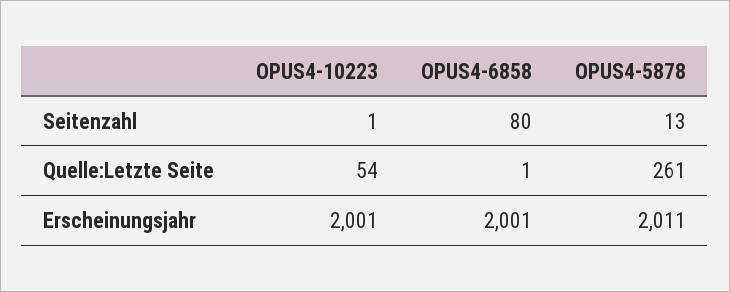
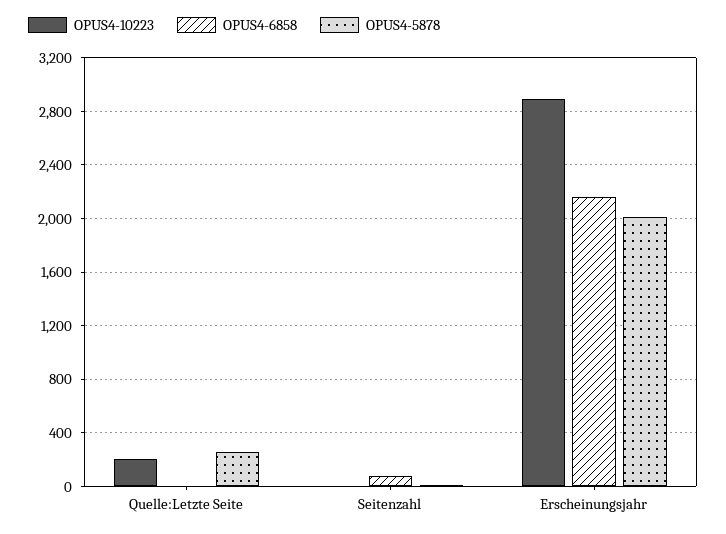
OPUS4-10223, Quelle:Letzte Seite: 54 -> 200
OPUS4-10223, Erscheinungsjahr: 2001 -> 2900
OPUS4-6858, Erscheinungsjahr: 2001 -> 2150

